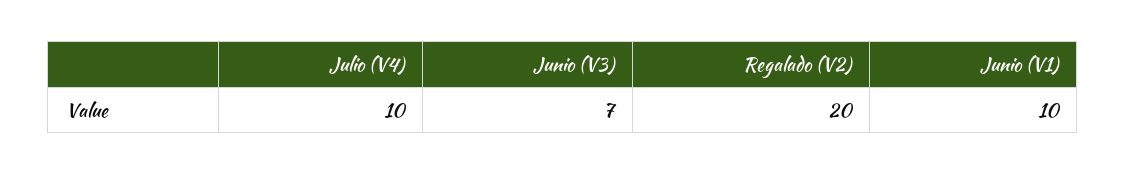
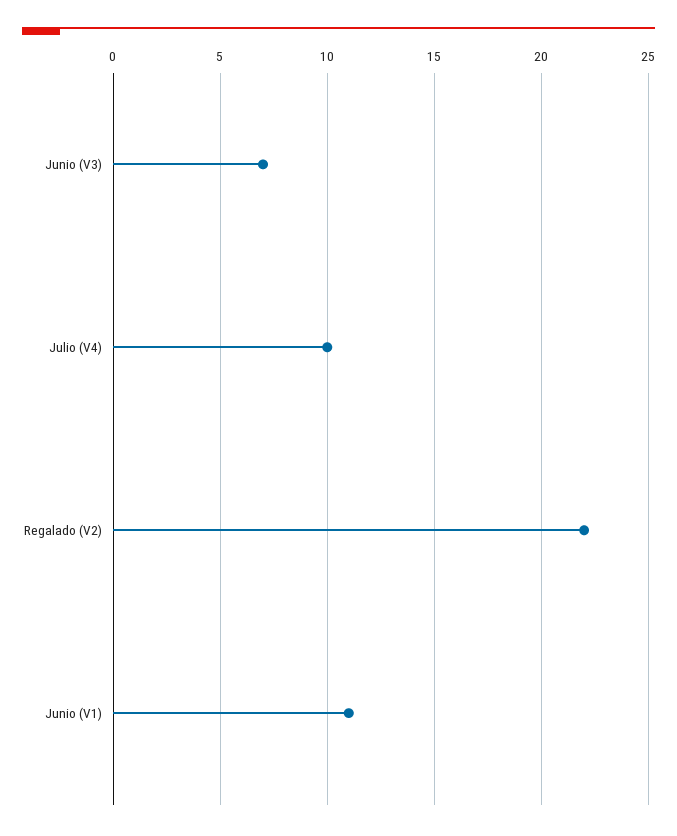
Regalado (V2): 20 -> 22
Junio (V1): 10 -> 11

